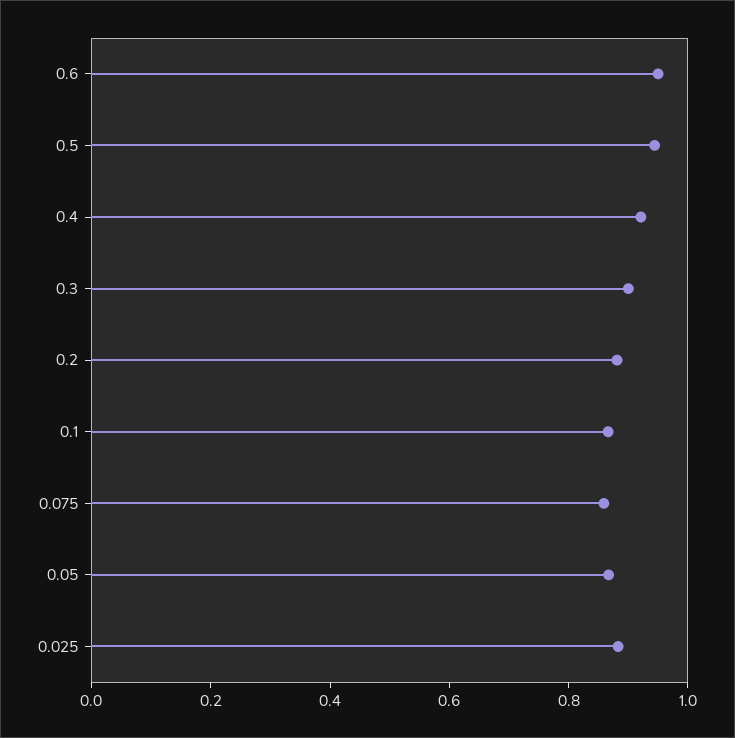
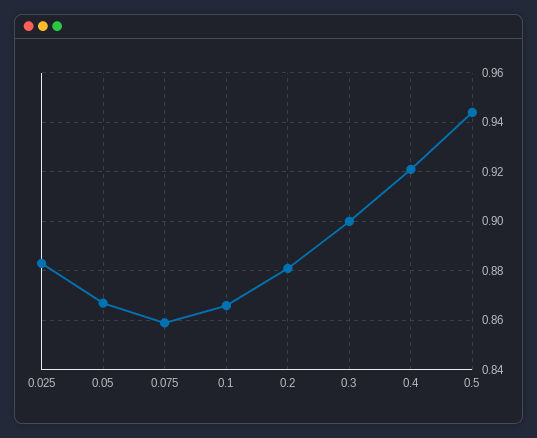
0.6: 0.95 -> none

